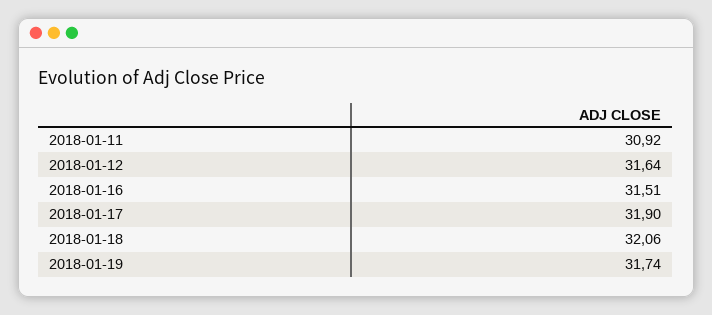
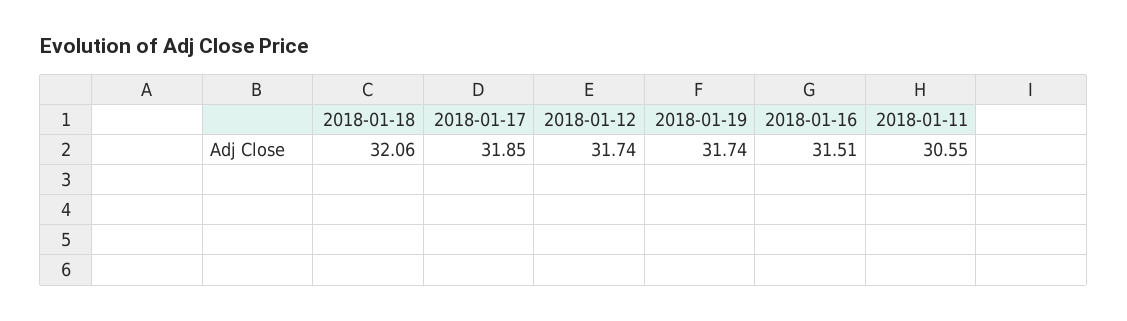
2018-01-11: 30.92 -> 30.55
2018-01-12: 31.64 -> 31.74
2018-01-17: 31.9 -> 31.85

